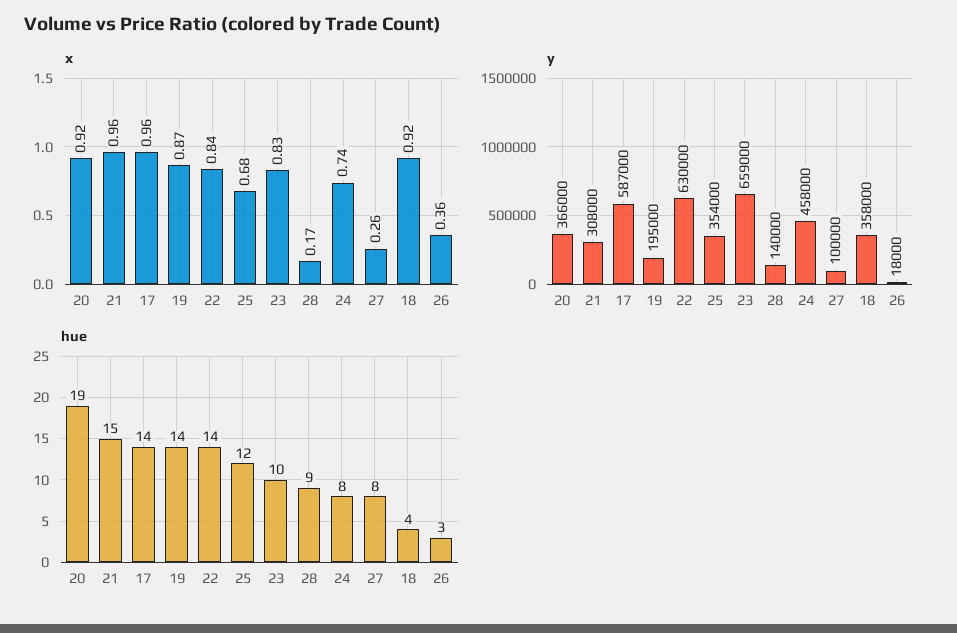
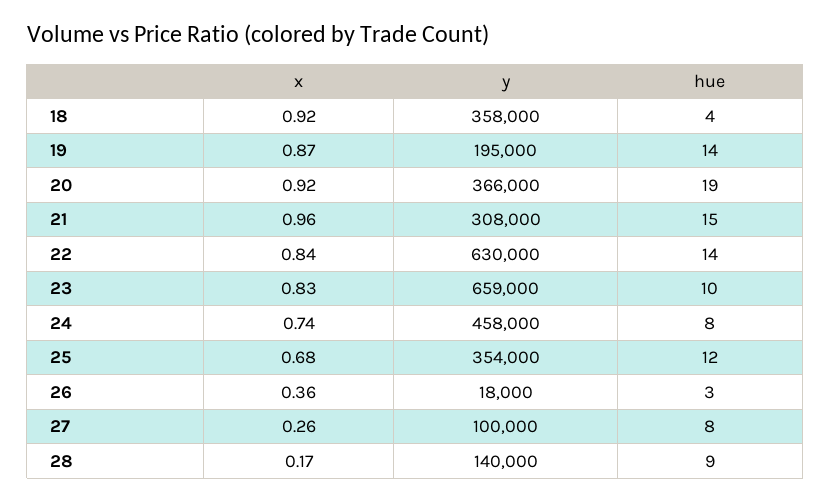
x, 17: 0.96 -> none
y, 17: 587000 -> none
hue, 17: 14 -> none

